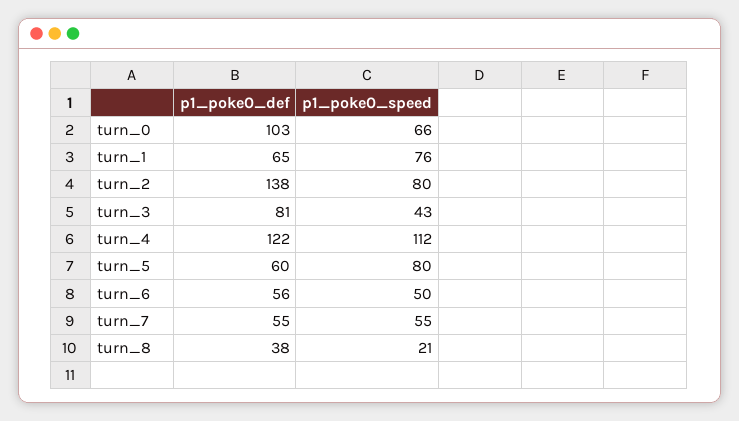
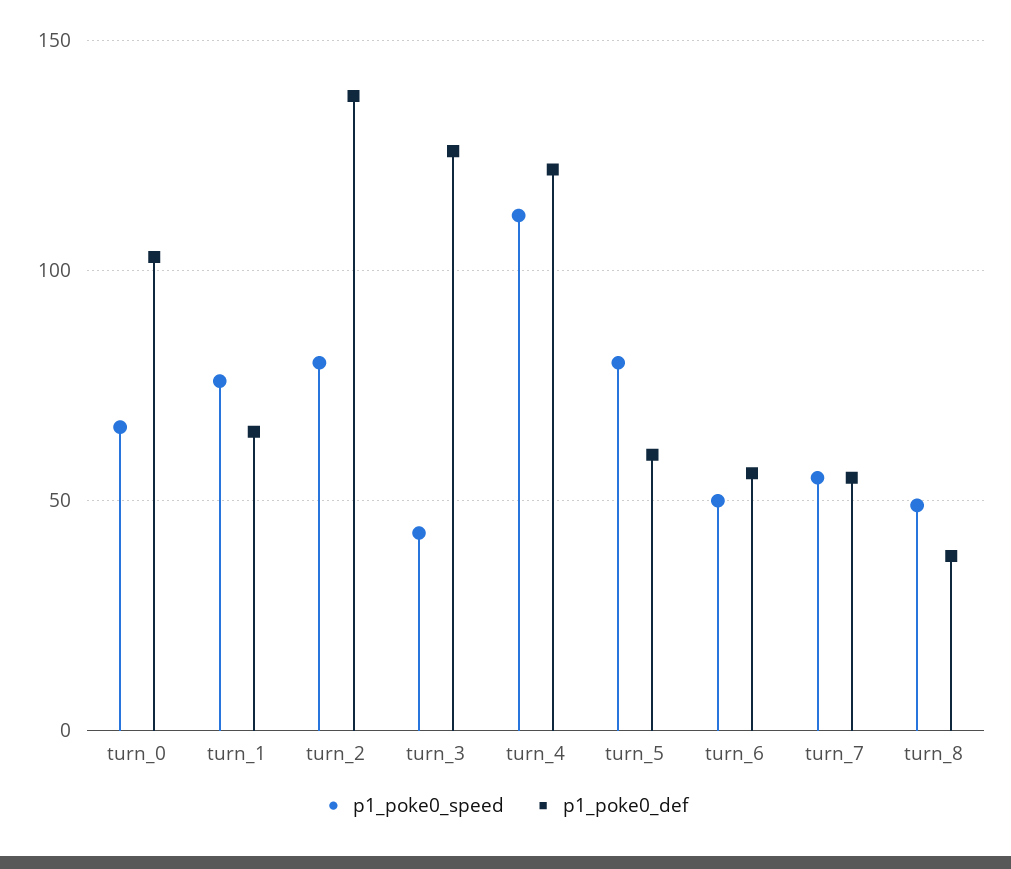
p1_poke0_def, turn_3: 81 -> 125
p1_poke0_speed, turn_8: 21 -> 50

